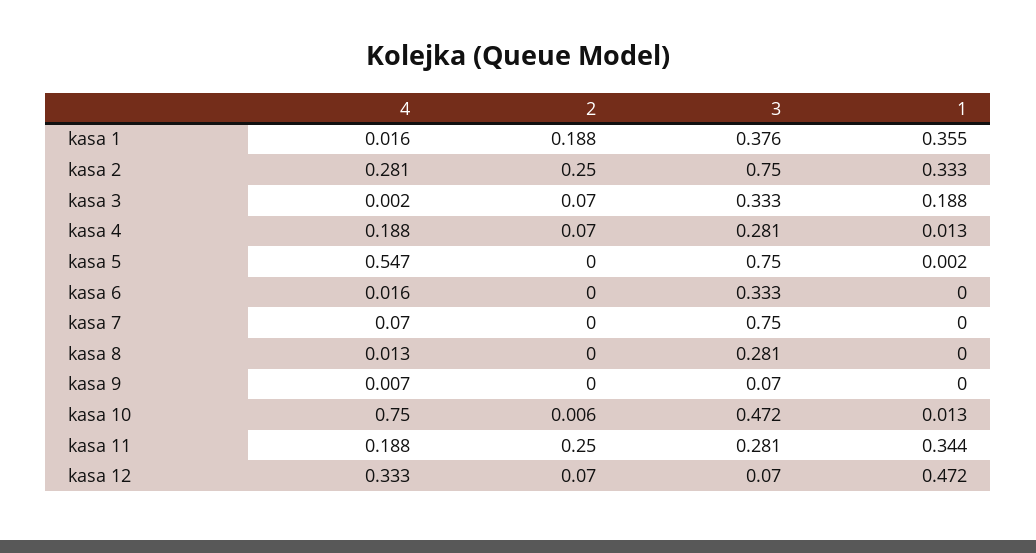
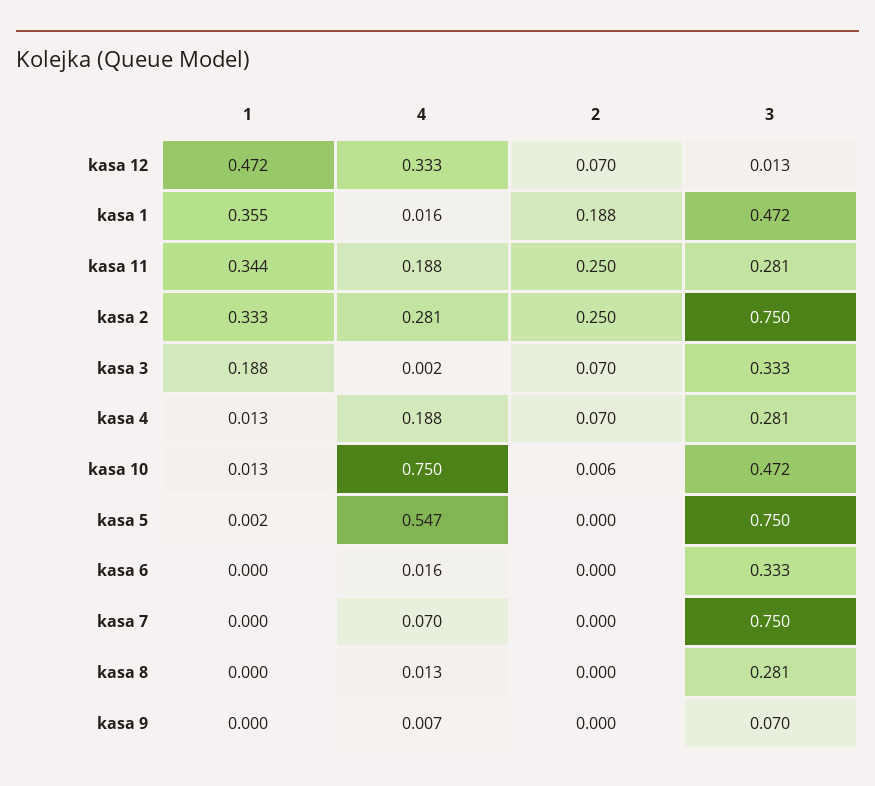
3, kasa 1: 0.376 -> 0.472
3, kasa 12: 0.07 -> 0.013

